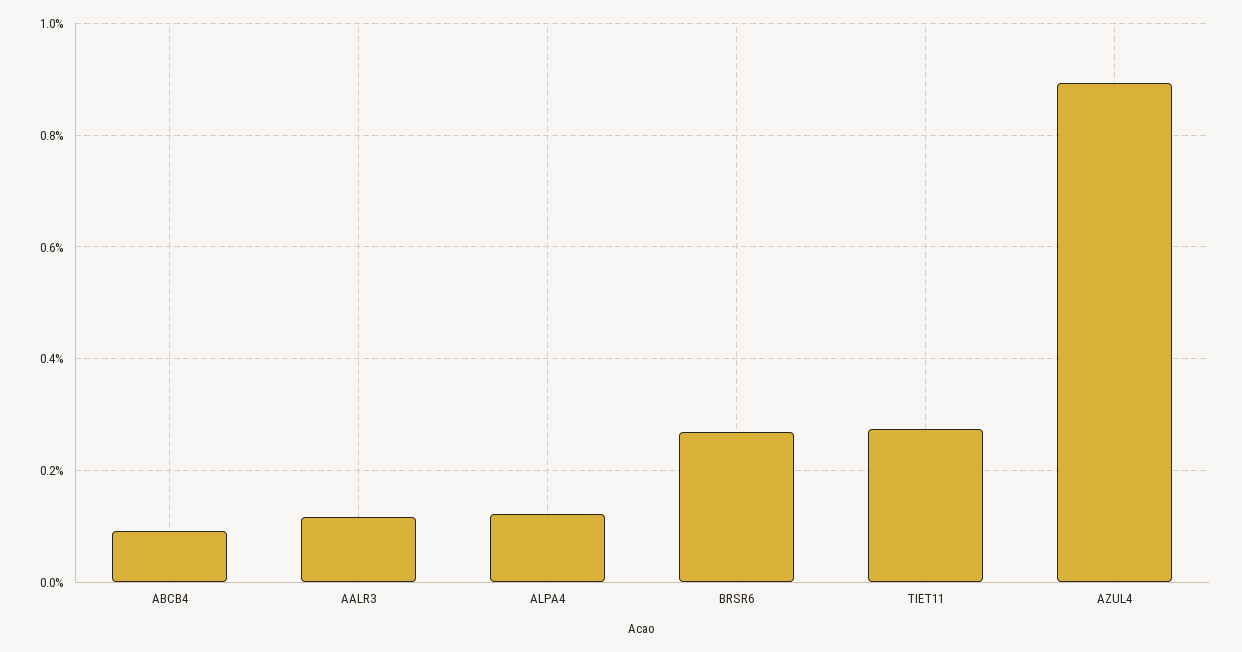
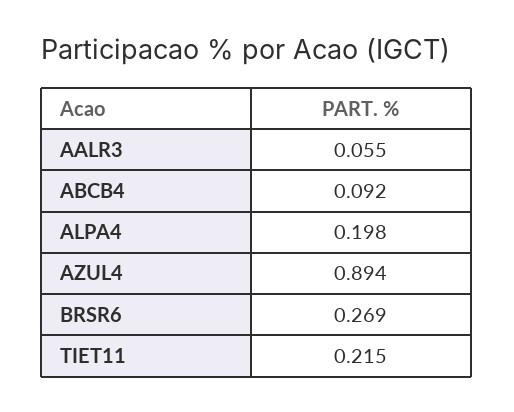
AALR3: 0.12 -> 0.055
ALPA4: 0.12 -> 0.198
TIET11: 0.28 -> 0.215

